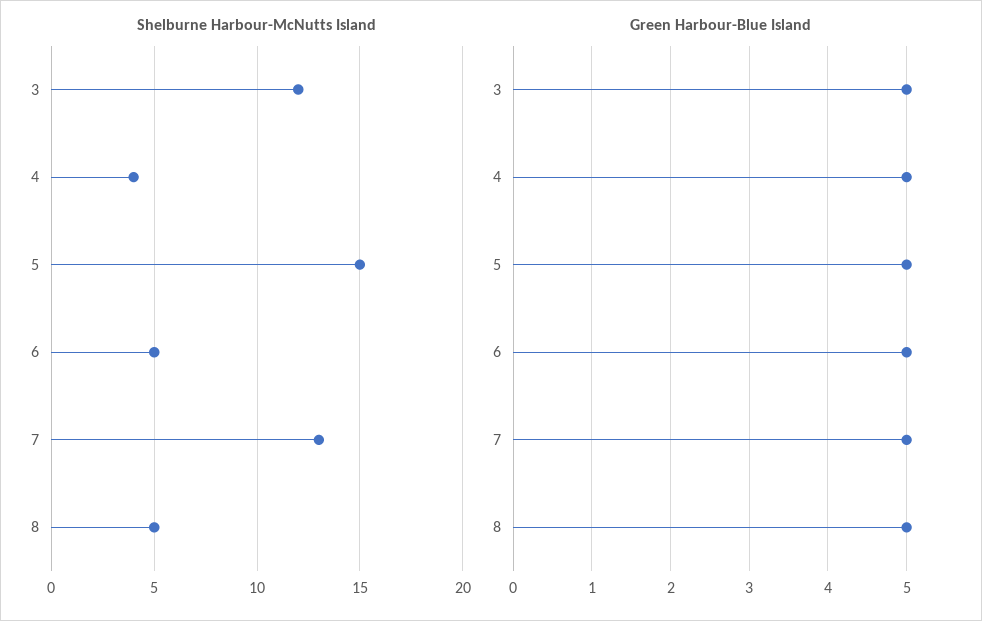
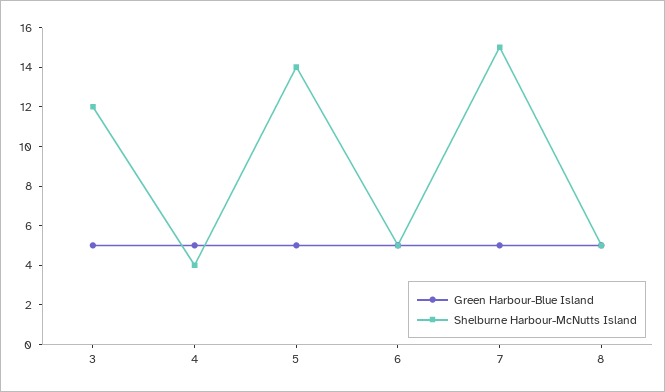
Shelburne Harbour-McNutts Island, 5: 15 -> 14
Shelburne Harbour-McNutts Island, 7: 13 -> 15

